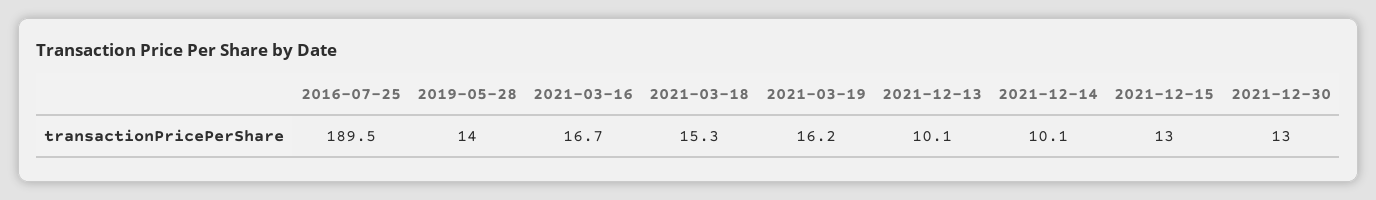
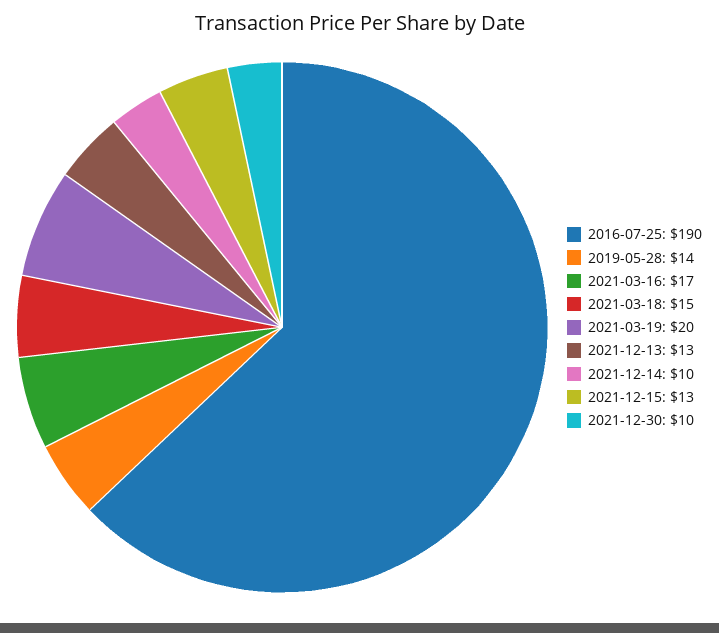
2021-03-19: 16.2 -> 20
2021-12-13: 10.1 -> 13
2021-12-30: 13 -> 10

